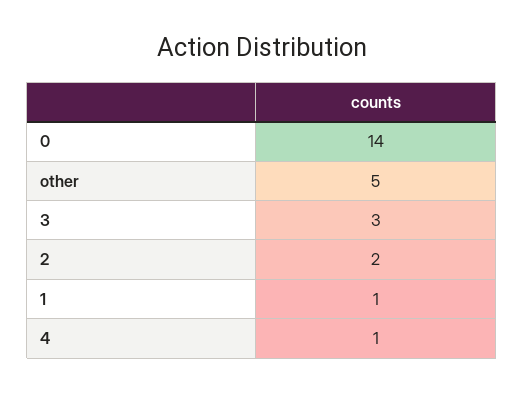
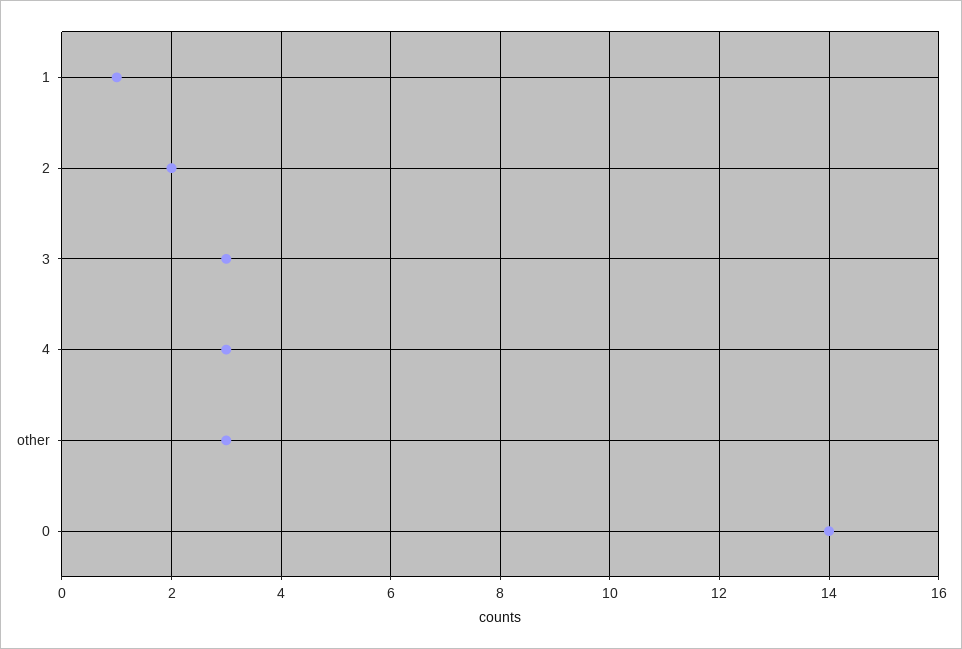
other: 5 -> 3
4: 1 -> 3

